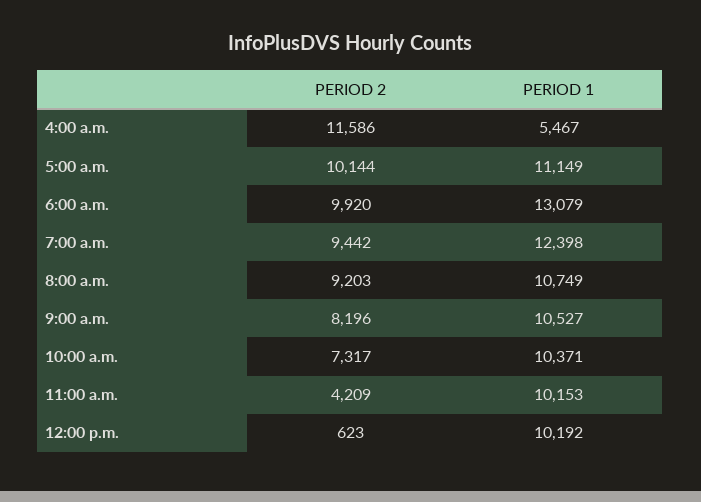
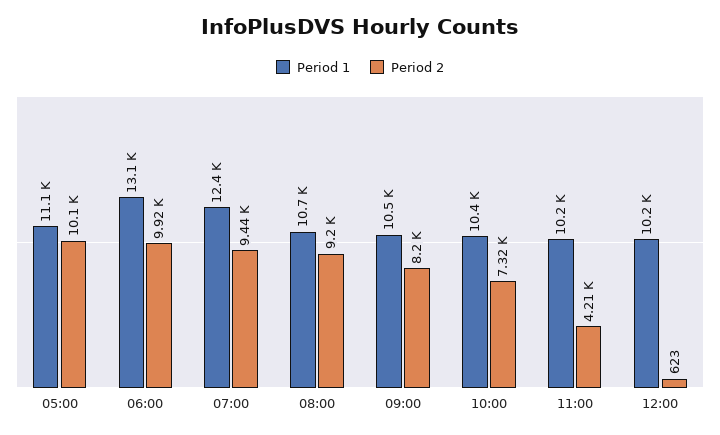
PERIOD 2, 4:00 a.m.: 11586 -> none
PERIOD 1, 4:00 a.m.: 5467 -> none

